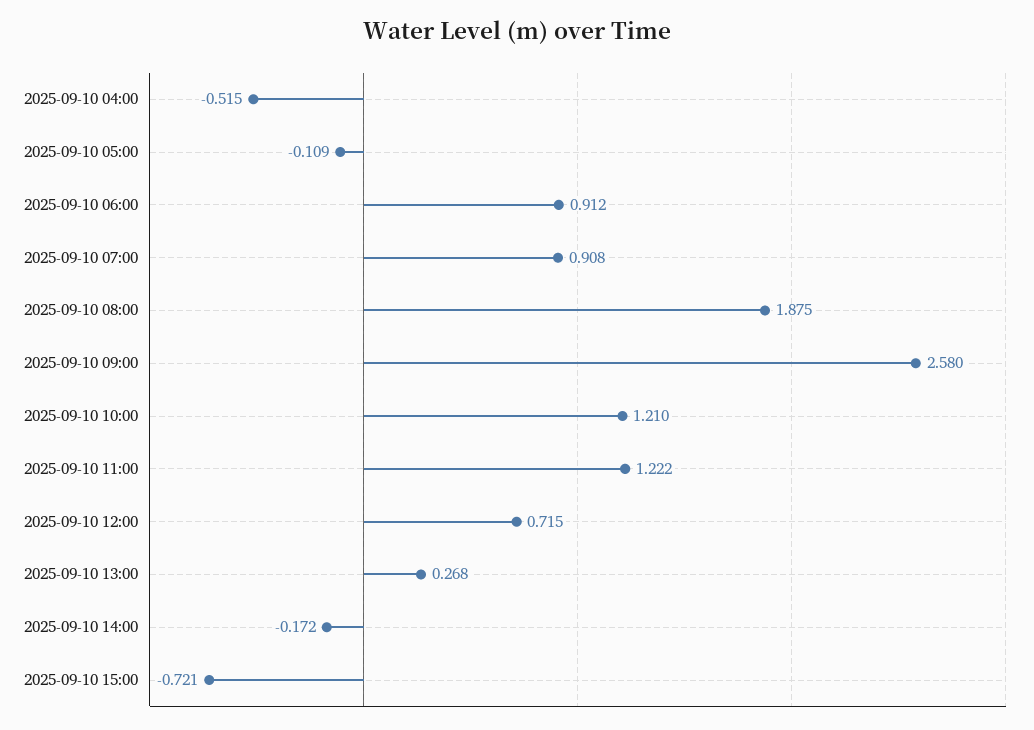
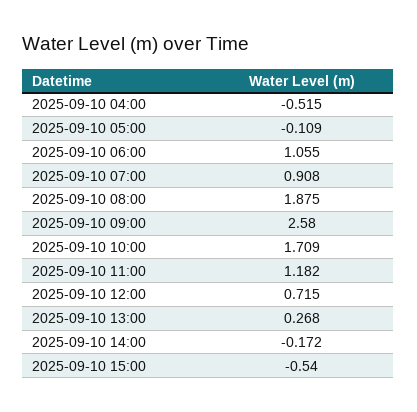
2025-09-10 06:00: 0.912 -> 1.055
2025-09-10 10:00: 1.21 -> 1.709
2025-09-10 11:00: 1.222 -> 1.182
2025-09-10 15:00: -0.721 -> -0.54

